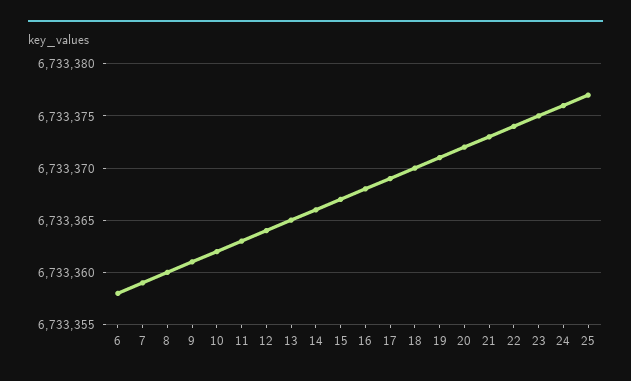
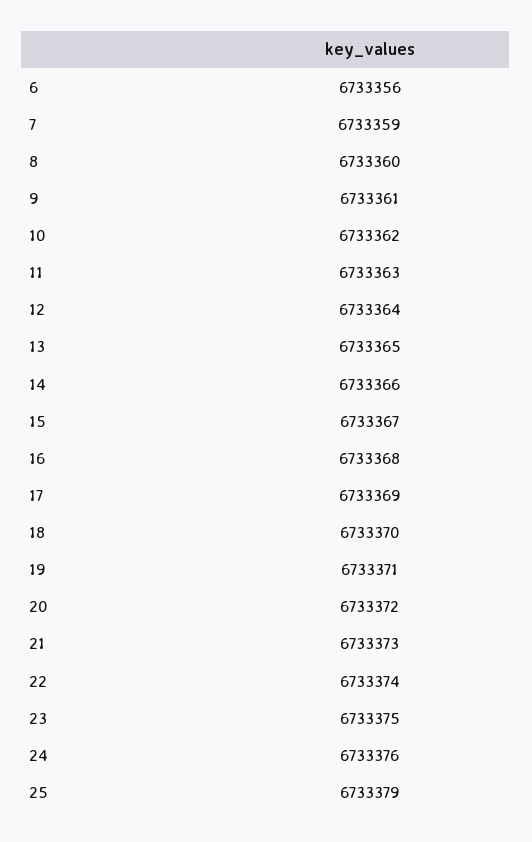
6: 6733358 -> 6733356
25: 6733377 -> 6733379

